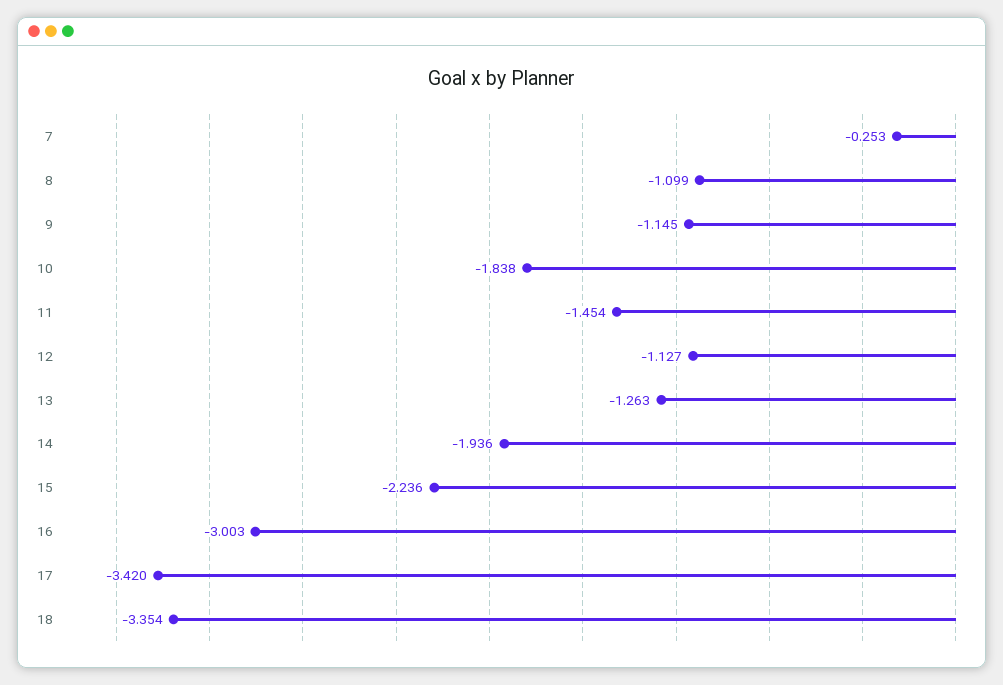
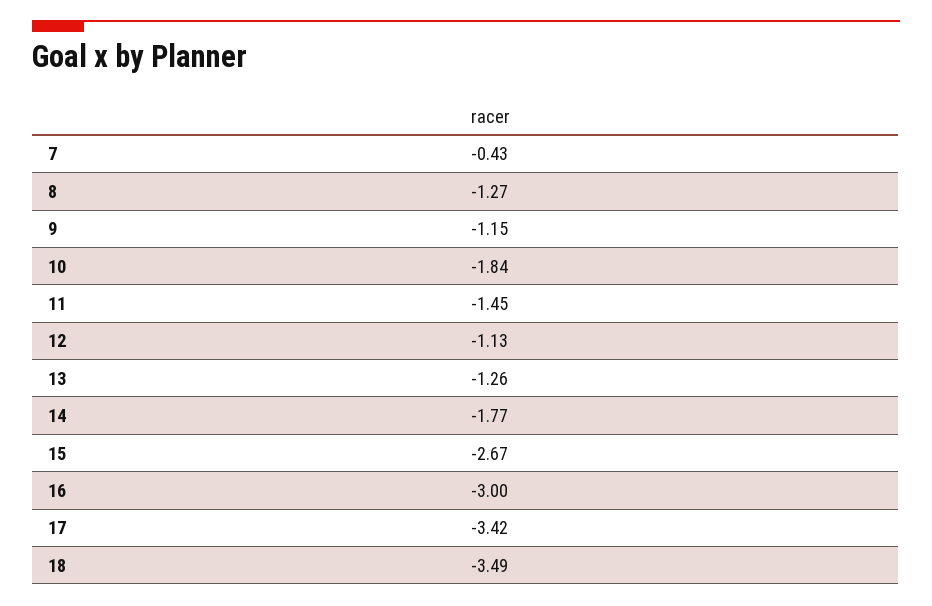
7: -0.253 -> -0.43
8: -1.099 -> -1.27
14: -1.936 -> -1.77
15: -2.236 -> -2.67
18: -3.354 -> -3.49

